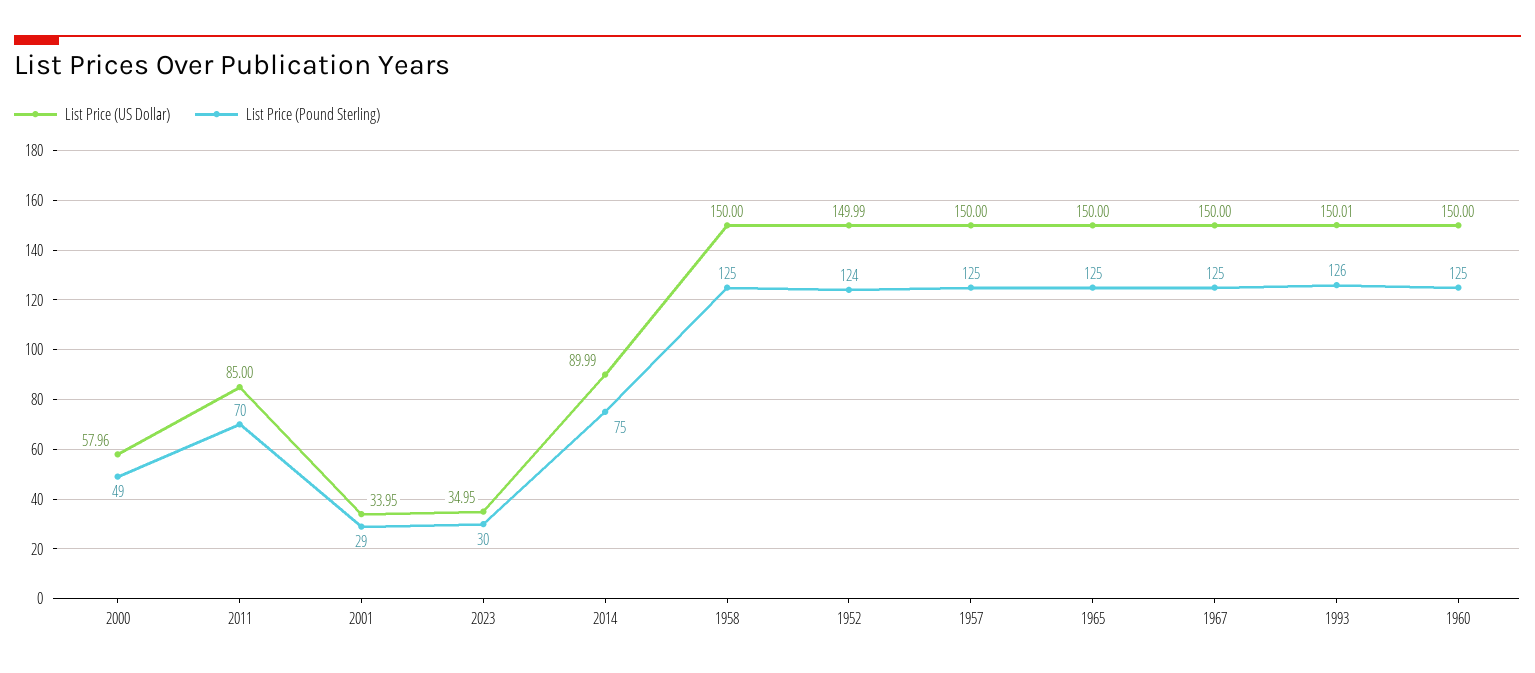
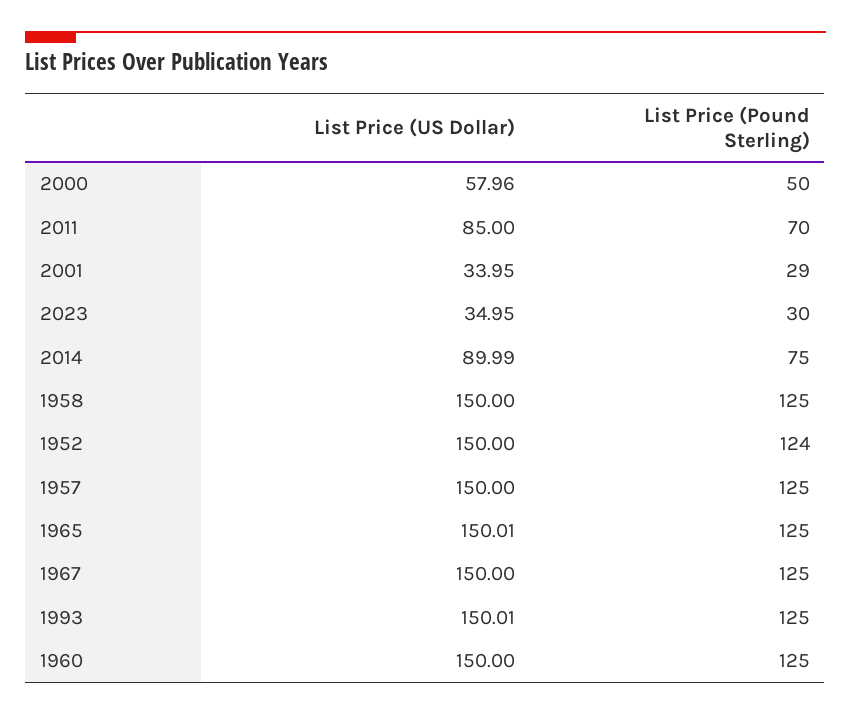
List Price (Pound Sterling), 2000: 49 -> 50
List Price (US Dollar), 1952: 149.99 -> 150
List Price (US Dollar), 1965: 150 -> 150.01
List Price (Pound Sterling), 1993: 126 -> 125

